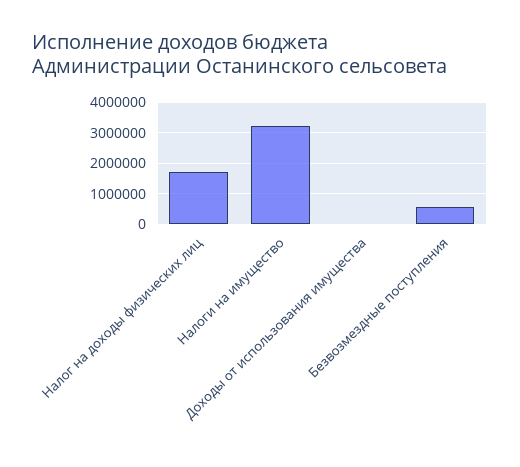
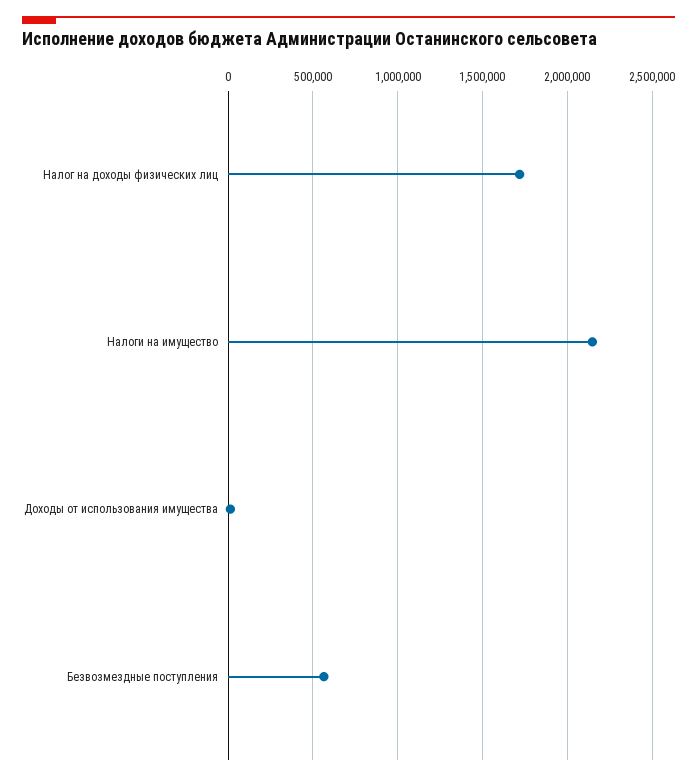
Налоги на имущество: 3200000 -> 2150000

